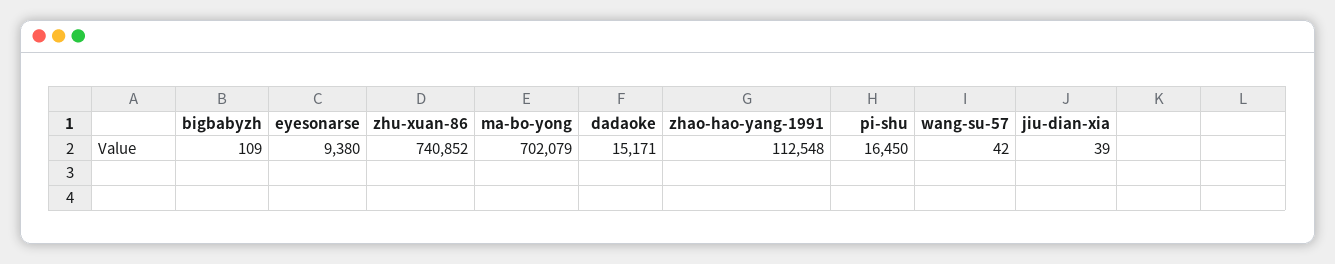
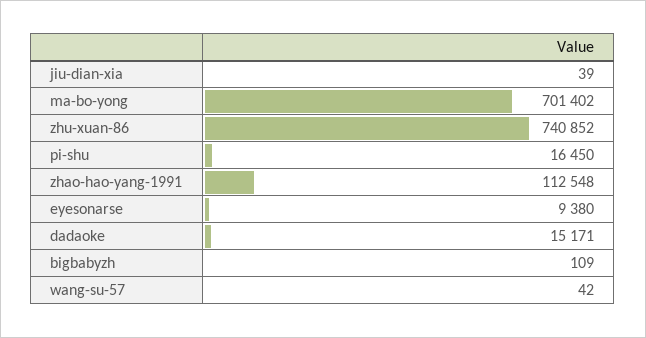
ma-bo-yong: 702079 -> 701402

